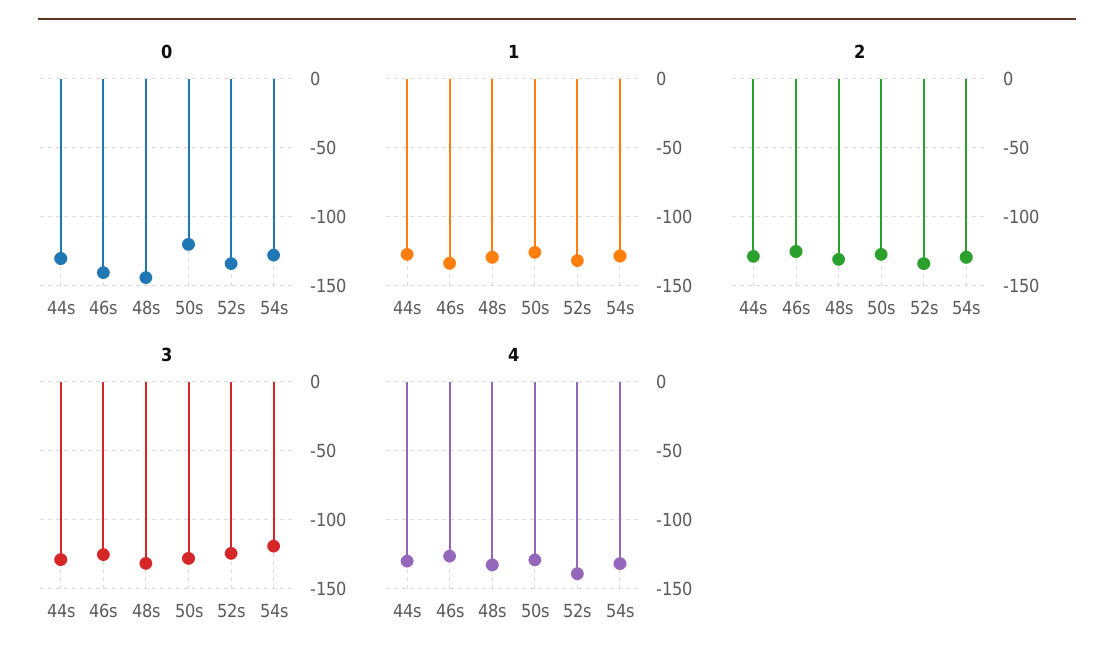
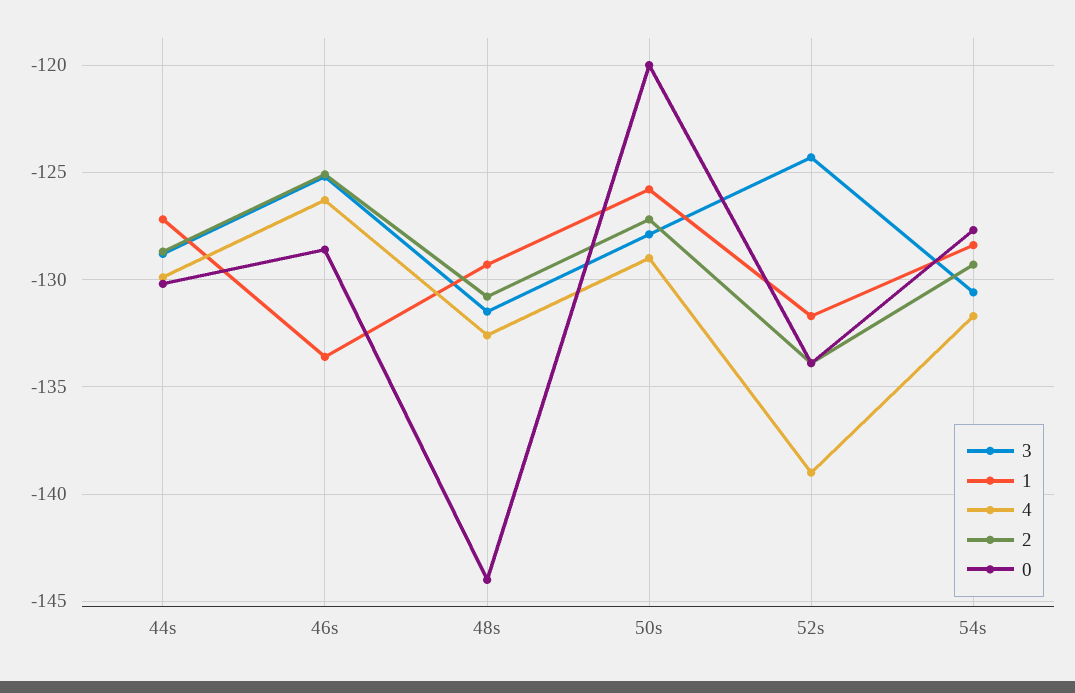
0, 46s: -140 -> -128.5
3, 54s: -120 -> -130.5

